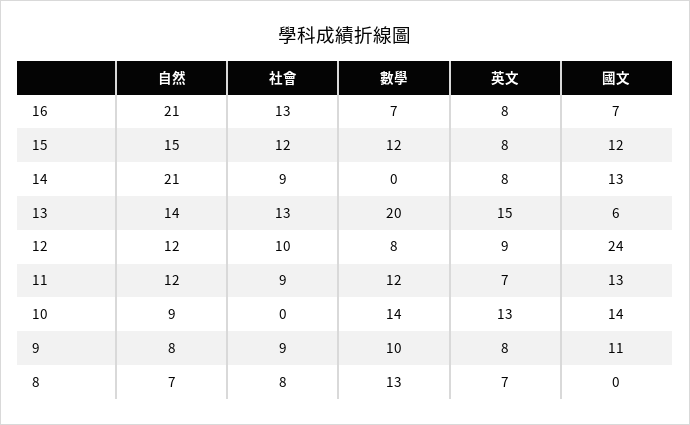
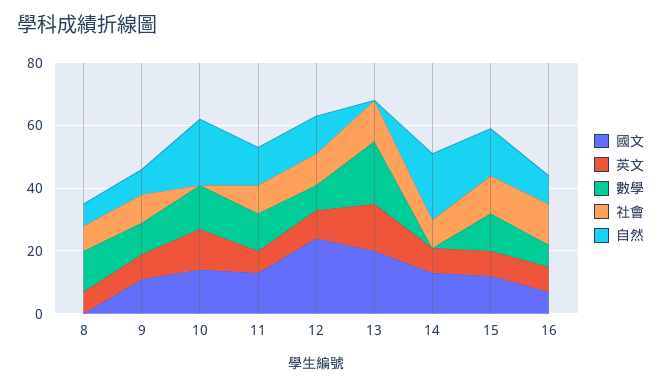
自然, 16: 21 -> 10
自然, 13: 14 -> 0
國文, 13: 6 -> 20
自然, 10: 9 -> 20

